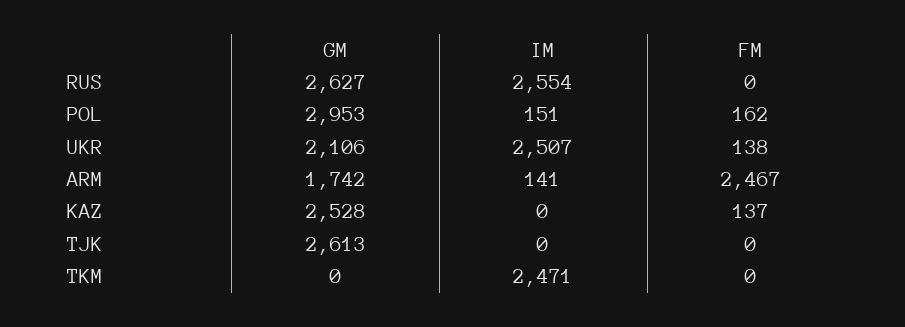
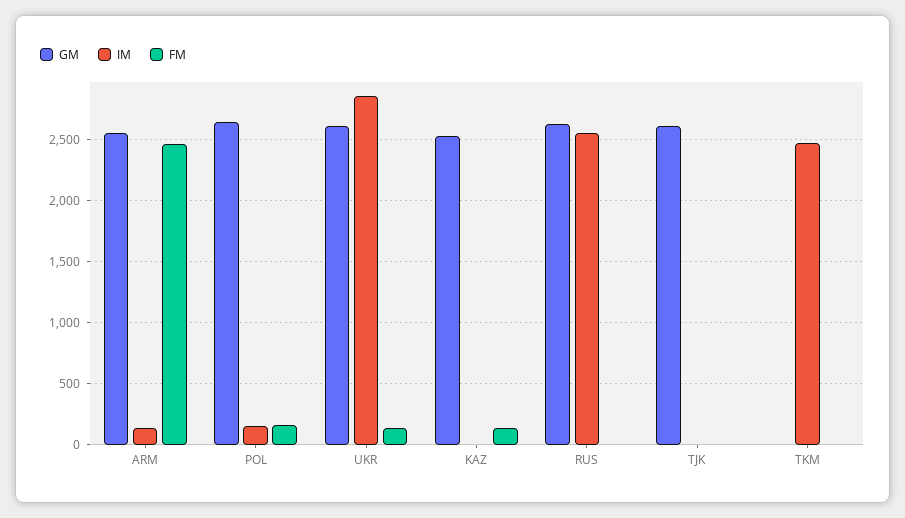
GM, POL: 2953 -> 2650
GM, UKR: 2106 -> 2600
IM, UKR: 2507 -> 2850
GM, ARM: 1742 -> 2550

